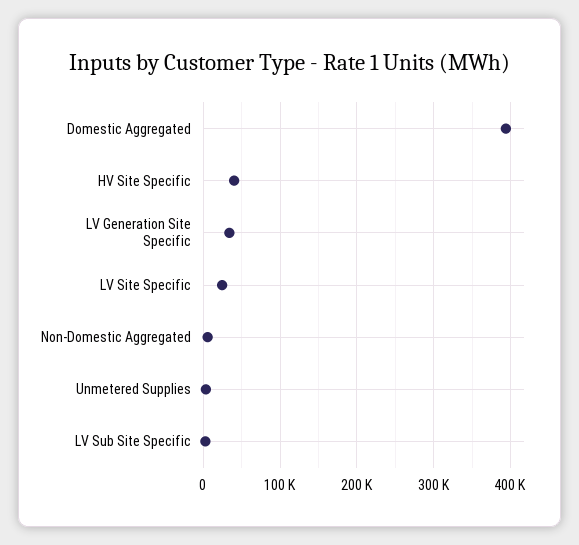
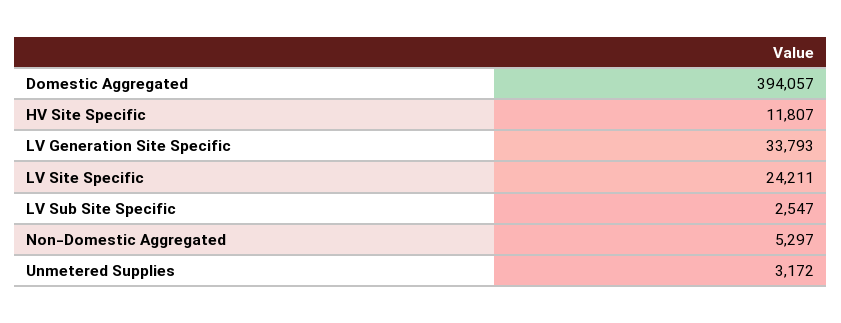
HV Site Specific: 40000 -> 11807

